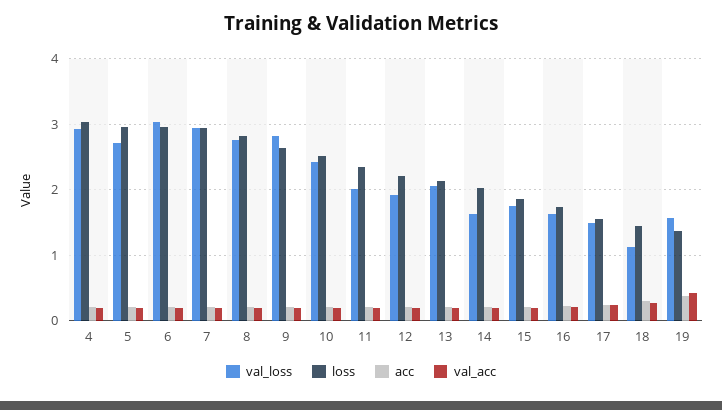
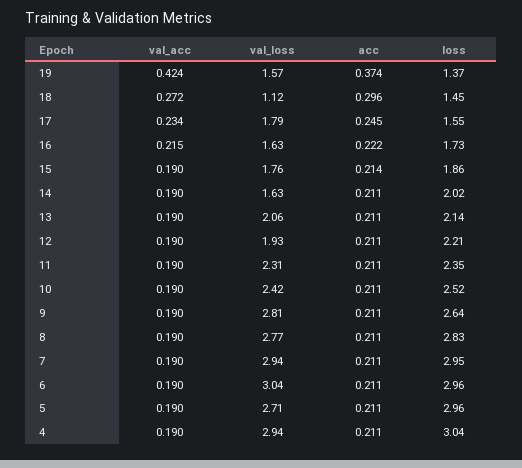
val_loss, 11: 2 -> 2.31
val_loss, 17: 1.5 -> 1.79

